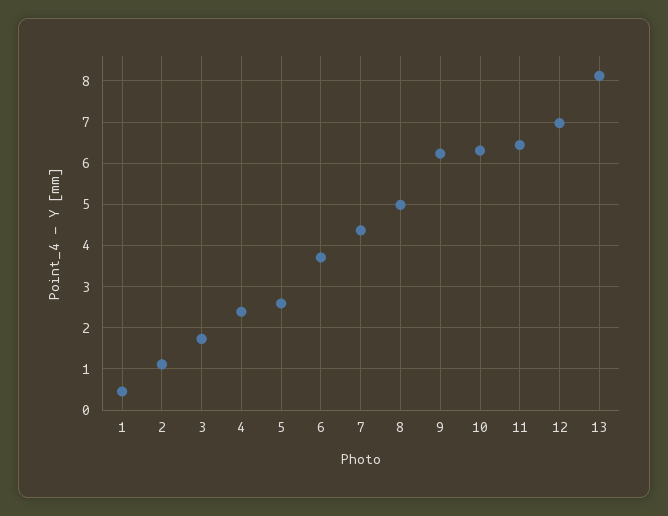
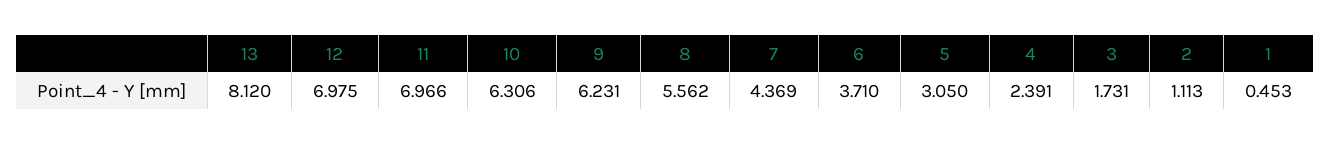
5: 2.6 -> 3.05
8: 5 -> 5.562
11: 6.4 -> 6.966

